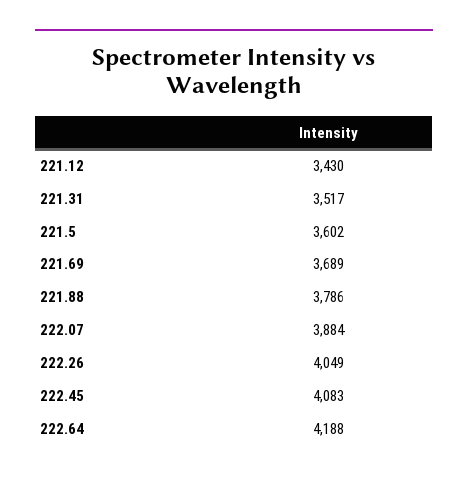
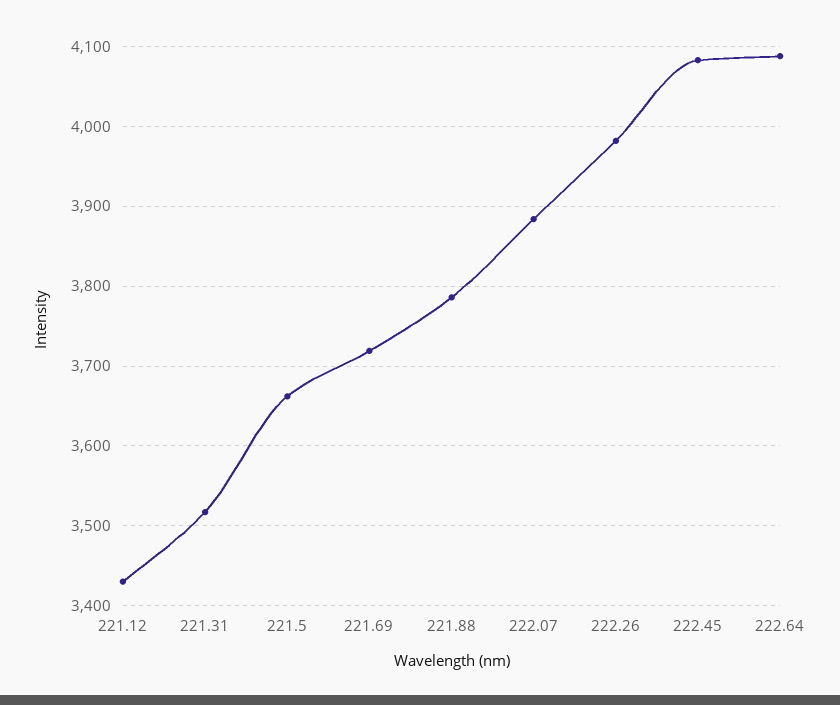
221.5: 3602 -> 3660
221.69: 3689 -> 3720
222.26: 4049 -> 3980
222.64: 4188 -> 4090

